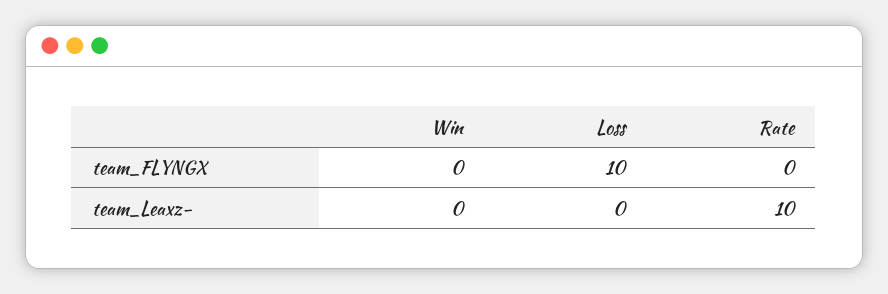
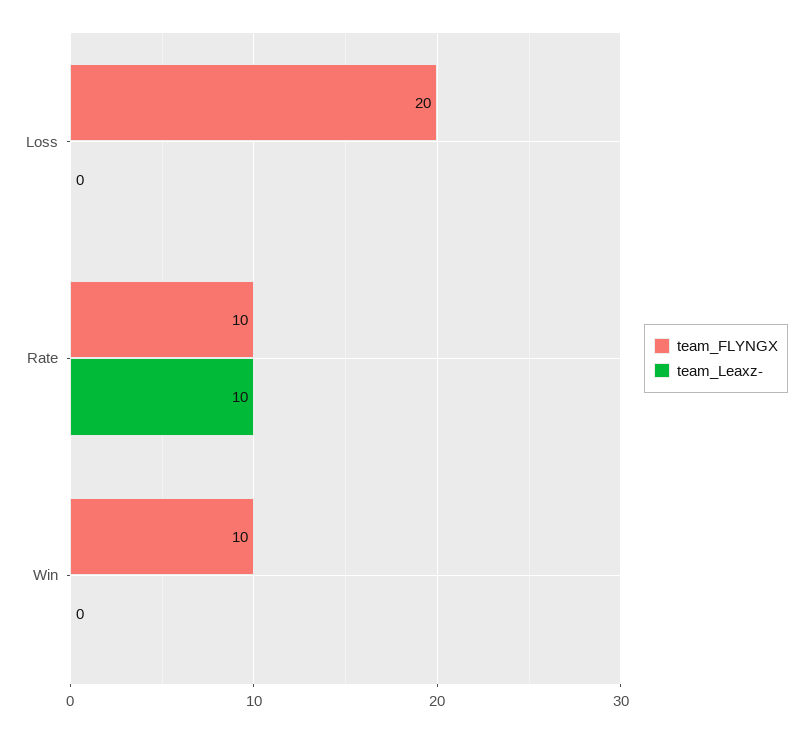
team_FLYNGX, Win: 0 -> 10
team_FLYNGX, Loss: 10 -> 20
team_FLYNGX, Rate: 0 -> 10

